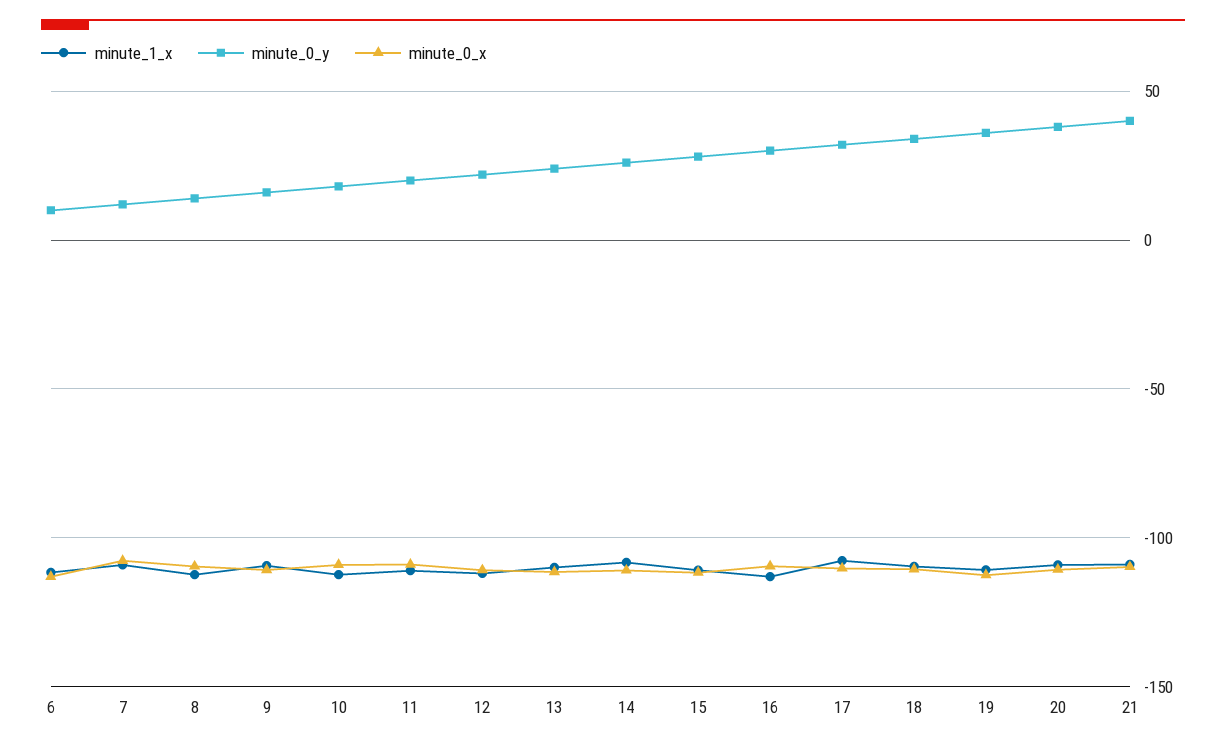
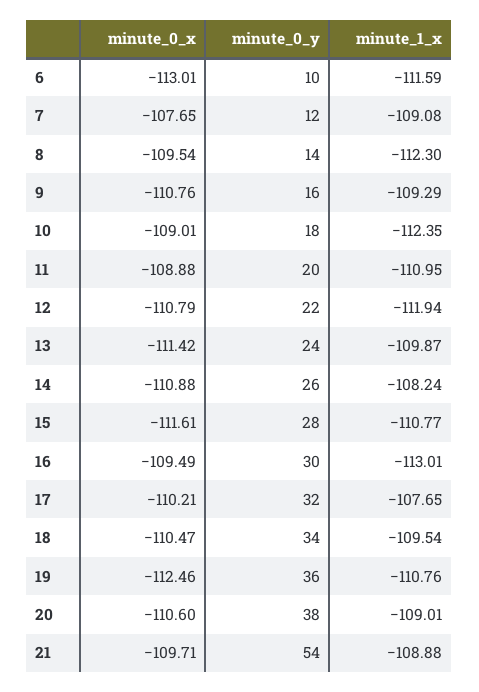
minute_0_y, 21: 40 -> 54

